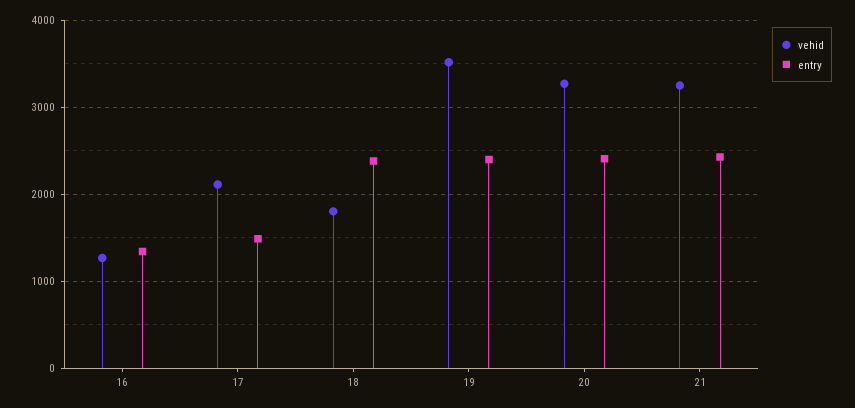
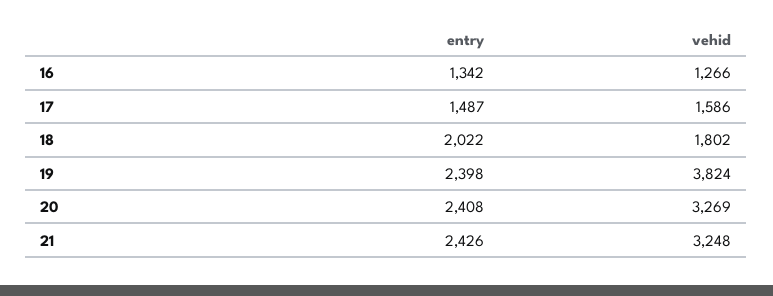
vehid, 17: 2100 -> 1586
entry, 18: 2400 -> 2022
vehid, 19: 3500 -> 3824

